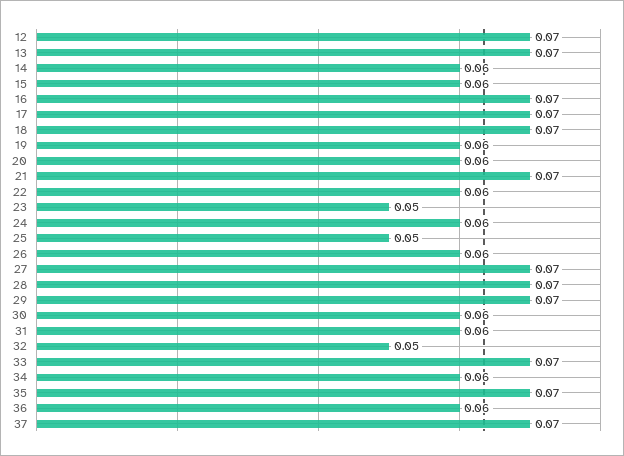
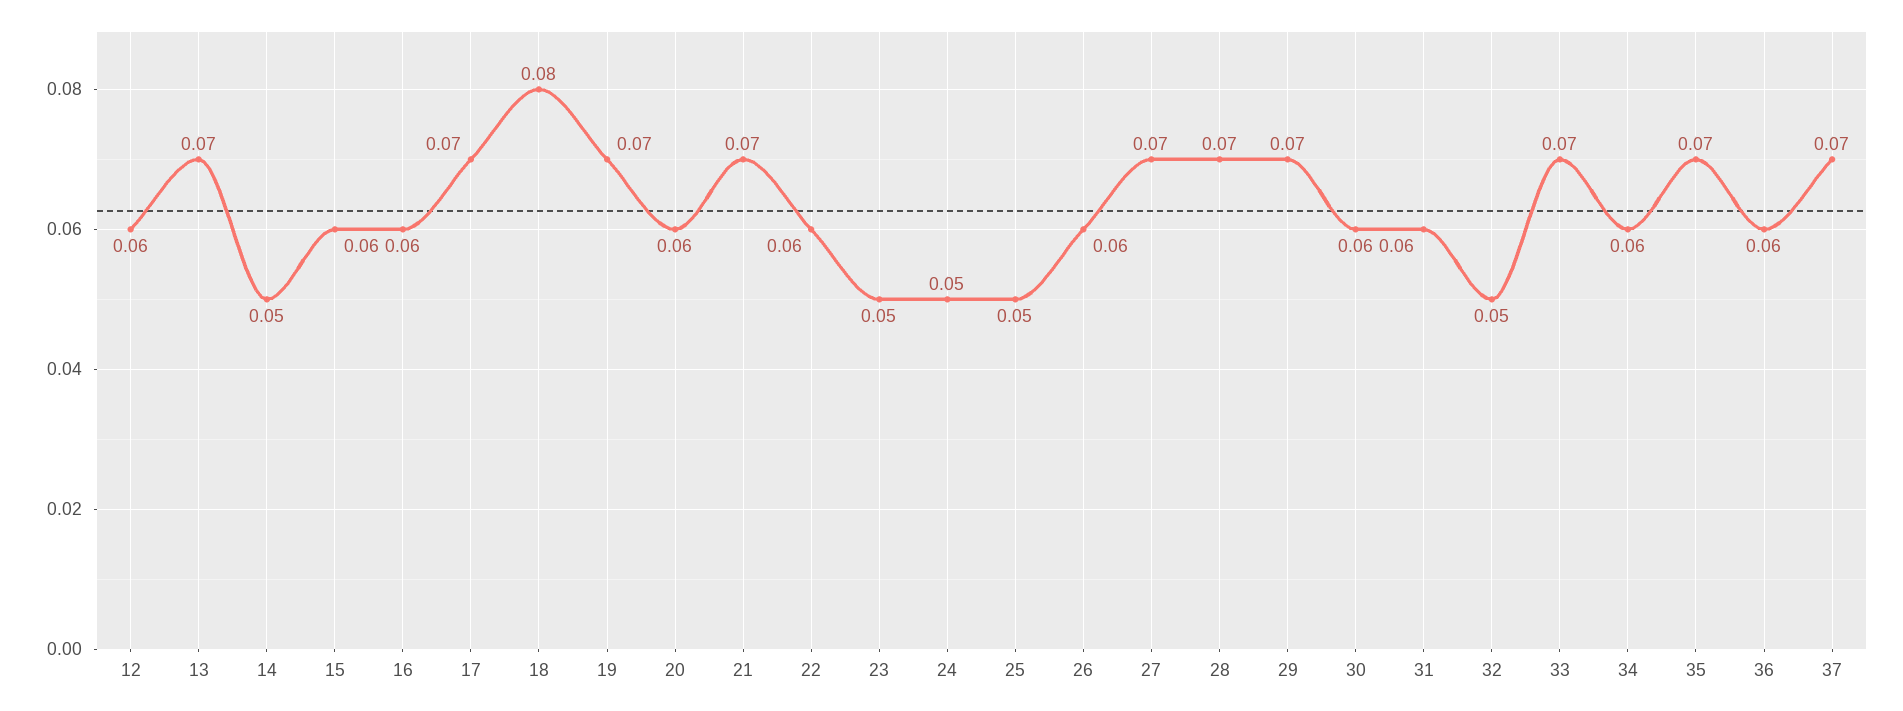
12: 0.07 -> 0.06
14: 0.06 -> 0.05
16: 0.07 -> 0.06
18: 0.07 -> 0.08
19: 0.06 -> 0.07
24: 0.06 -> 0.05

